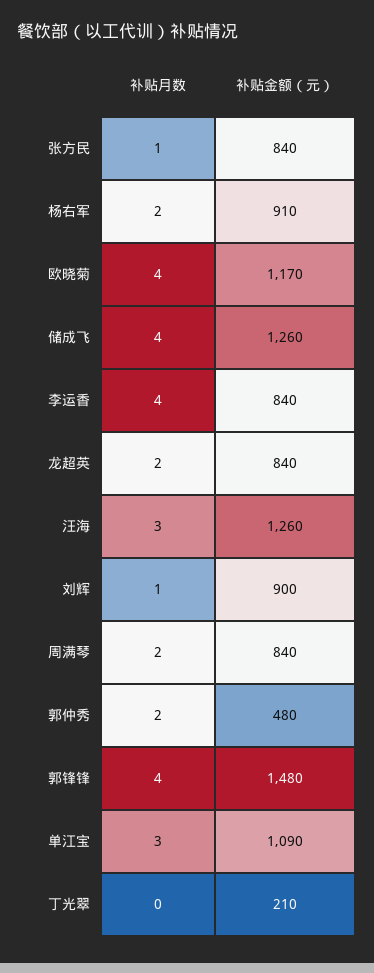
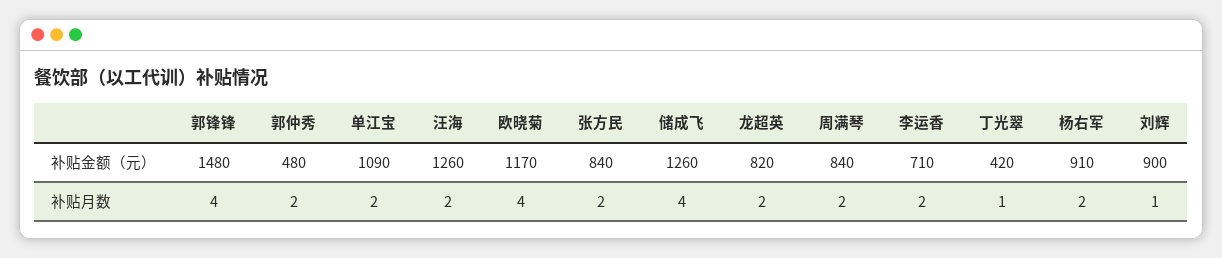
补贴月数, 张方民: 1 -> 2
补贴月数, 李运香: 4 -> 2
补贴金额（元）, 李运香: 840 -> 710
补贴金额（元）, 龙超英: 840 -> 820
补贴月数, 汪海: 3 -> 2
补贴月数, 单江宝: 3 -> 2
补贴月数, 丁光翠: 0 -> 1
补贴金额（元）, 丁光翠: 210 -> 420

